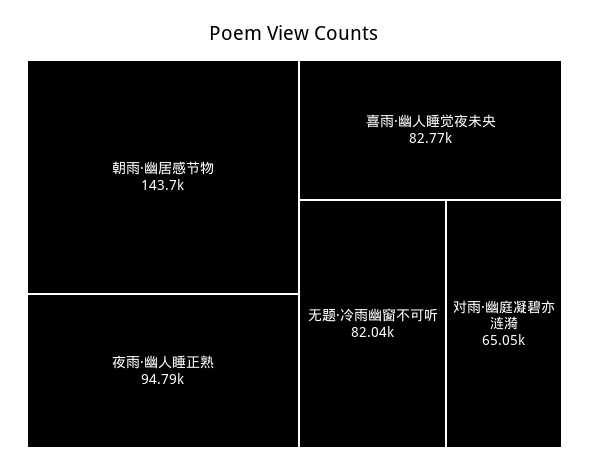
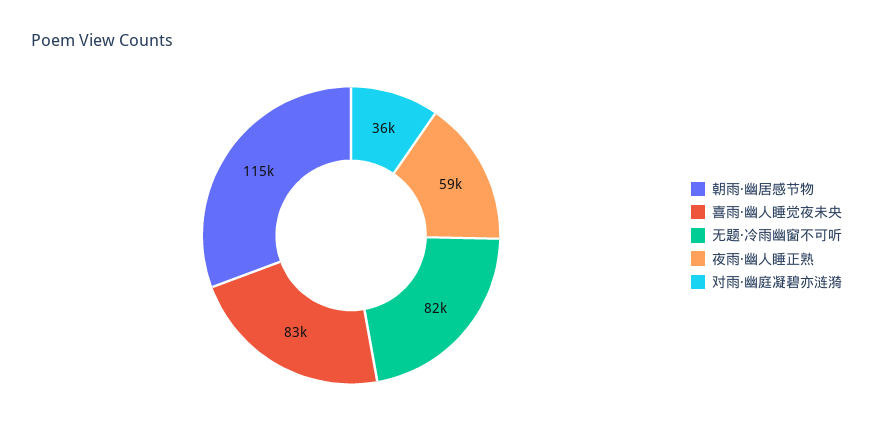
朝雨·幽居感节物: 143700 -> 115000
夜雨·幽人睡正熟: 94790 -> 59000
对雨·幽庭凝碧亦涟漪: 65050 -> 36000

